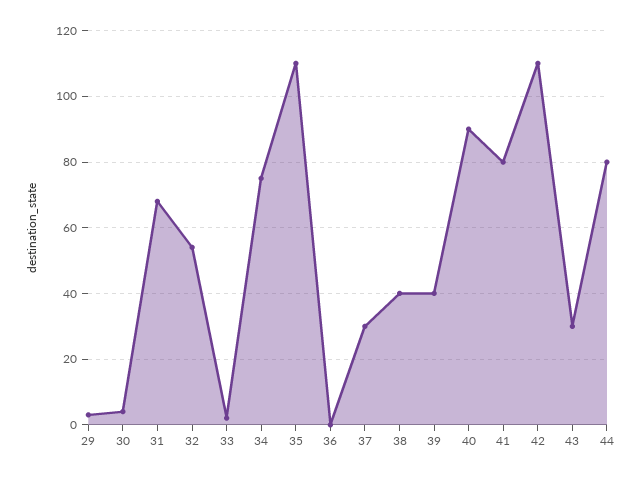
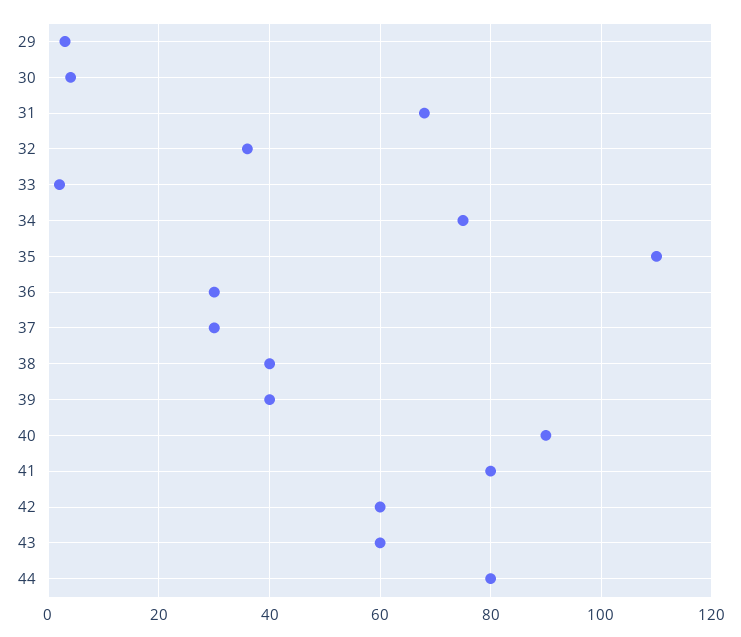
32: 55 -> 35
36: 0 -> 30
42: 110 -> 60
43: 30 -> 60

